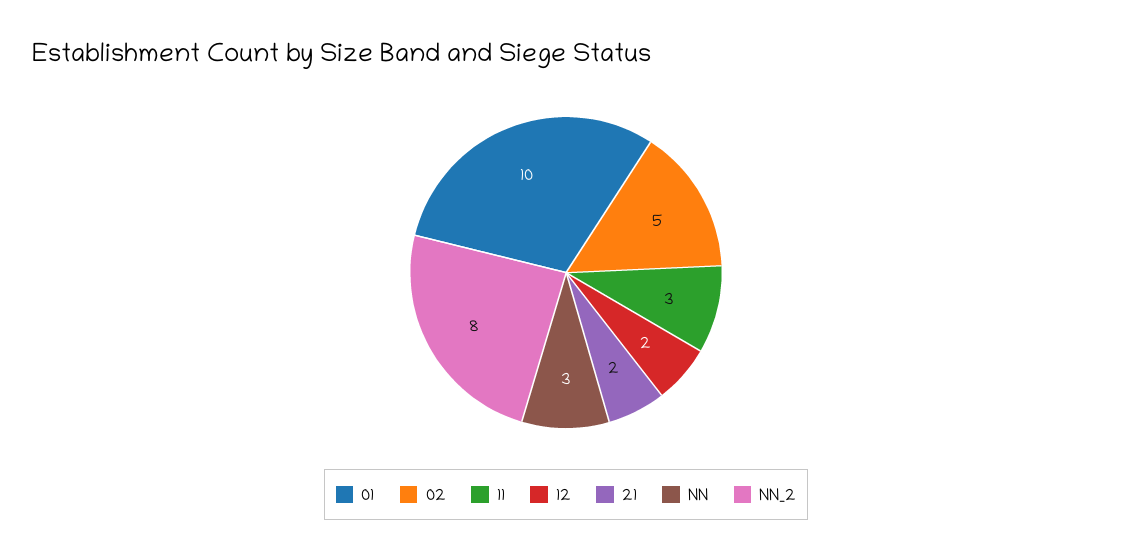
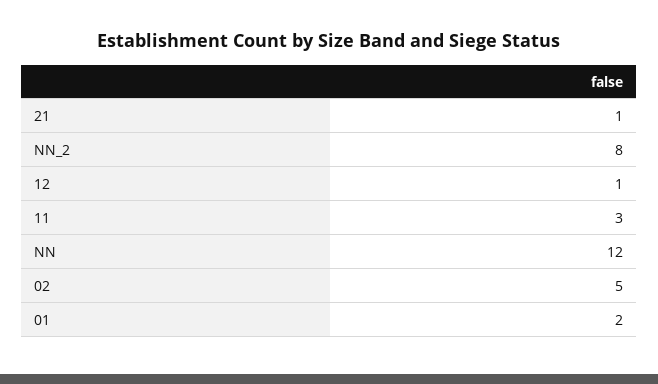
01: 10 -> 2
12: 2 -> 1
21: 2 -> 1
NN: 3 -> 12

